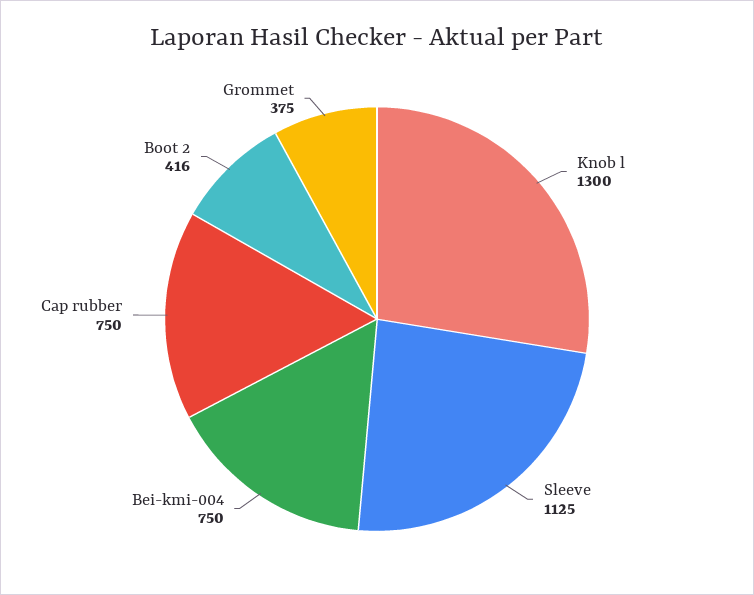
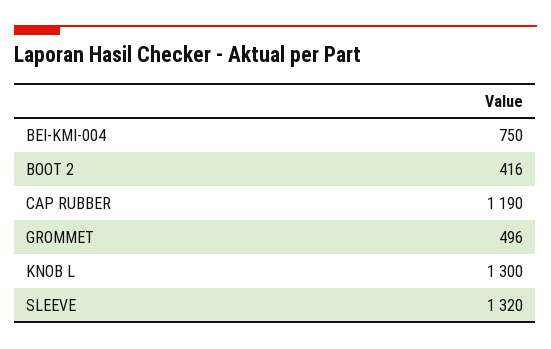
Sleeve: 1125 -> 1320
Cap rubber: 750 -> 1190
Grommet: 375 -> 496

